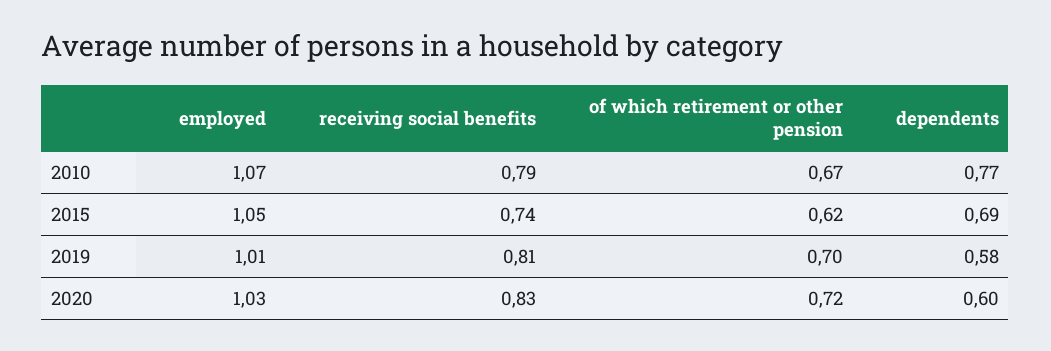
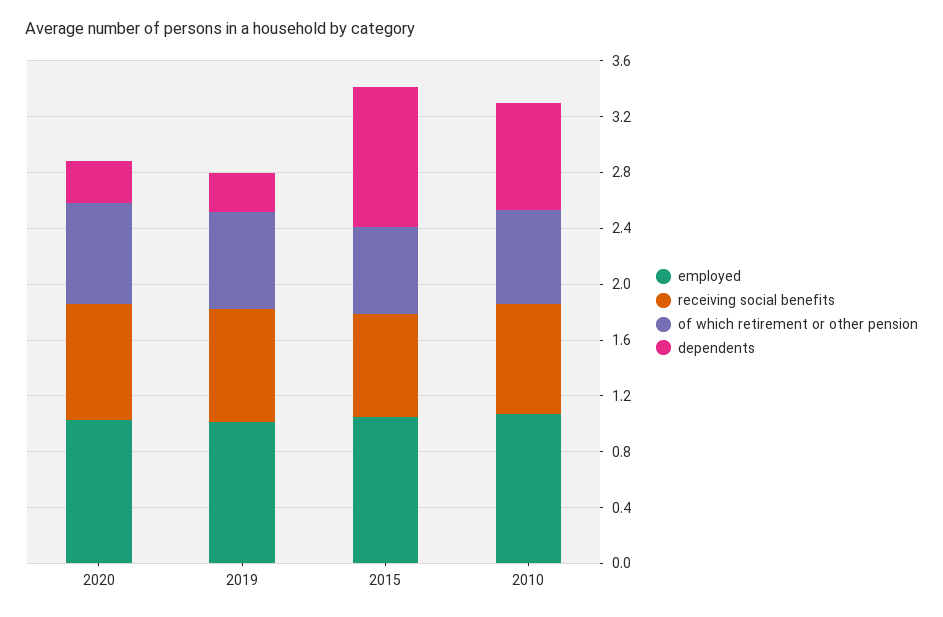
dependents, 2015: 0.69 -> 1
dependents, 2019: 0.58 -> 0.3
dependents, 2020: 0.6 -> 0.3

